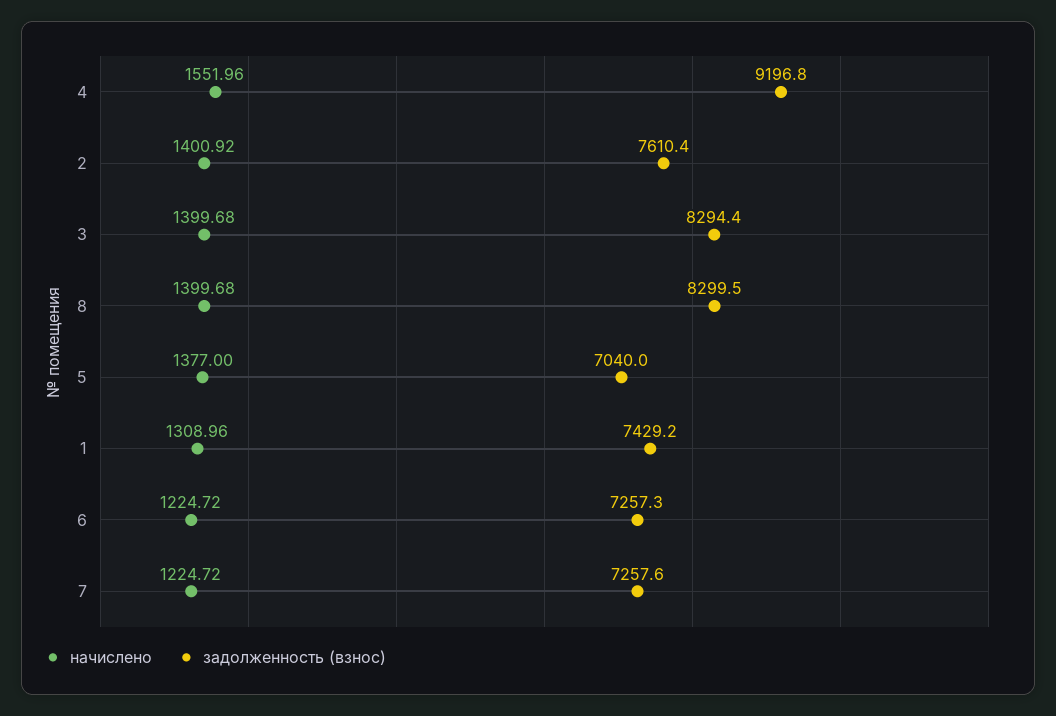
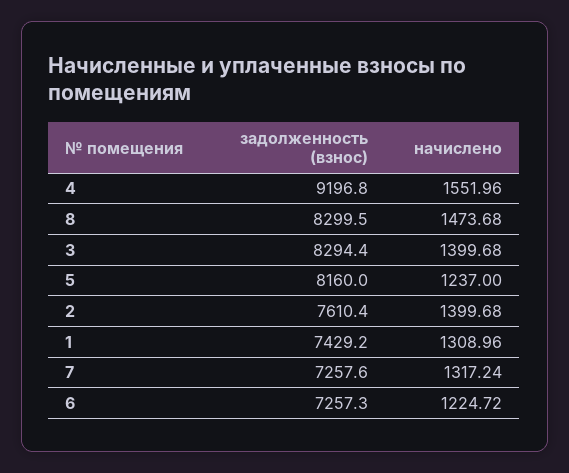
начислено, 2: 1400.92 -> 1399.68
начислено, 8: 1399.68 -> 1473.68
начислено, 5: 1377 -> 1237
задолженность (взнос), 5: 7040 -> 8160
начислено, 7: 1224.72 -> 1317.24

